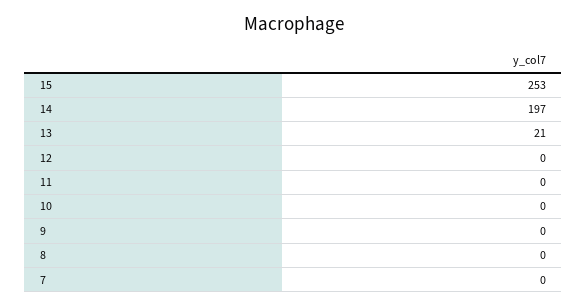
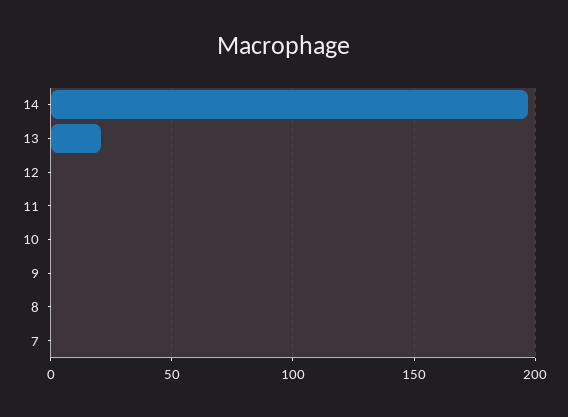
15: 253 -> none

